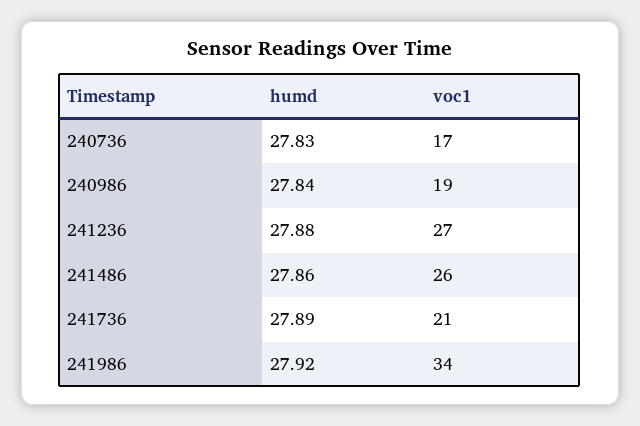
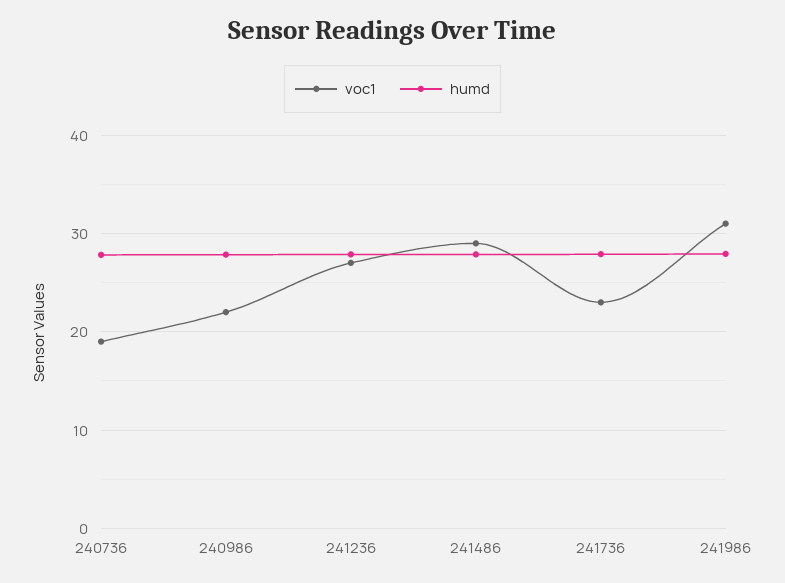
voc1, 240736: 17 -> 19
voc1, 240986: 19 -> 22
voc1, 241486: 26 -> 29
voc1, 241736: 21 -> 23
voc1, 241986: 34 -> 31

